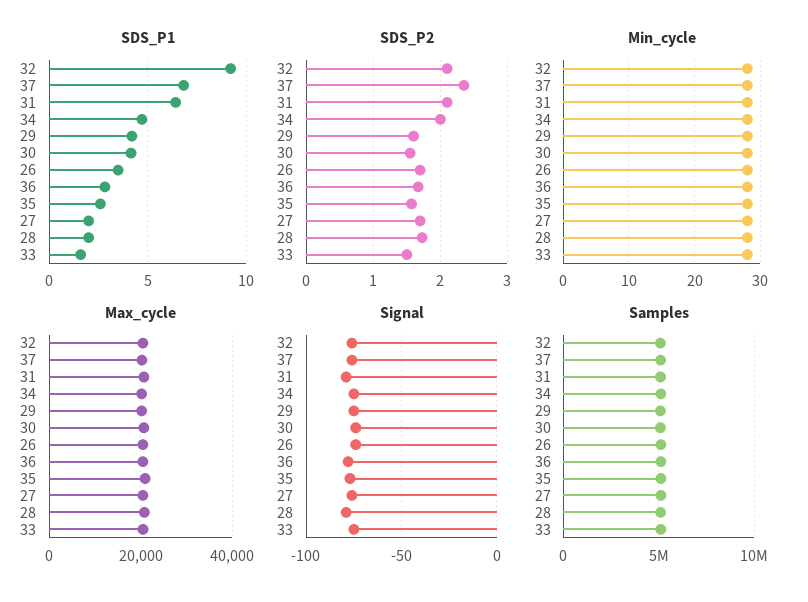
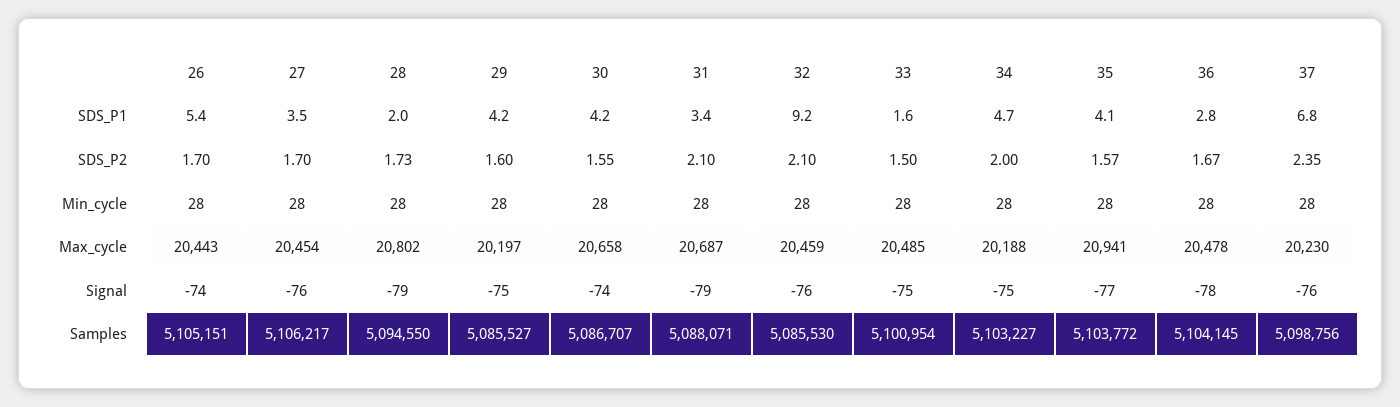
SDS_P1, 31: 6.5 -> 3.4
SDS_P1, 26: 3.5 -> 5.4
SDS_P1, 35: 2.5 -> 4.1
SDS_P1, 27: 2 -> 3.5

